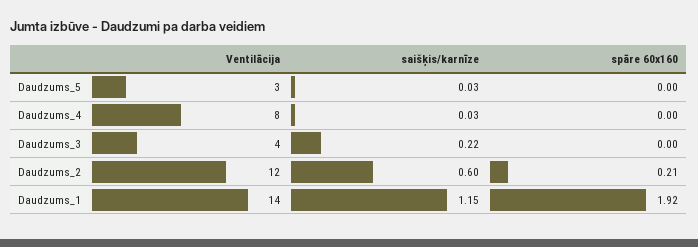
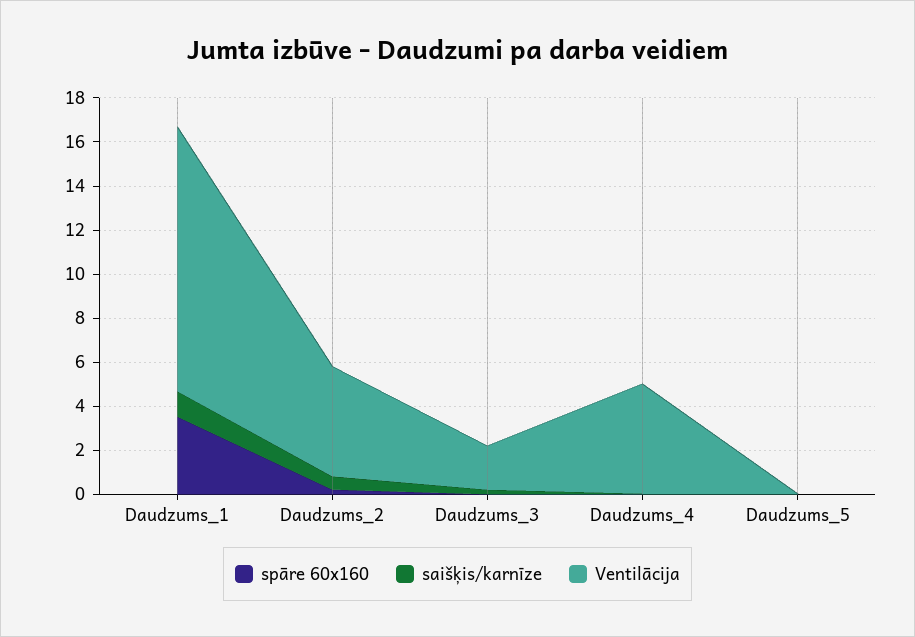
Ventilācija, Daudzums_5: 3 -> 0
Ventilācija, Daudzums_4: 8 -> 5
Ventilācija, Daudzums_3: 4 -> 2
Ventilācija, Daudzums_2: 12 -> 5
Ventilācija, Daudzums_1: 14 -> 12
spāre 60x160, Daudzums_1: 1.92 -> 3.5

